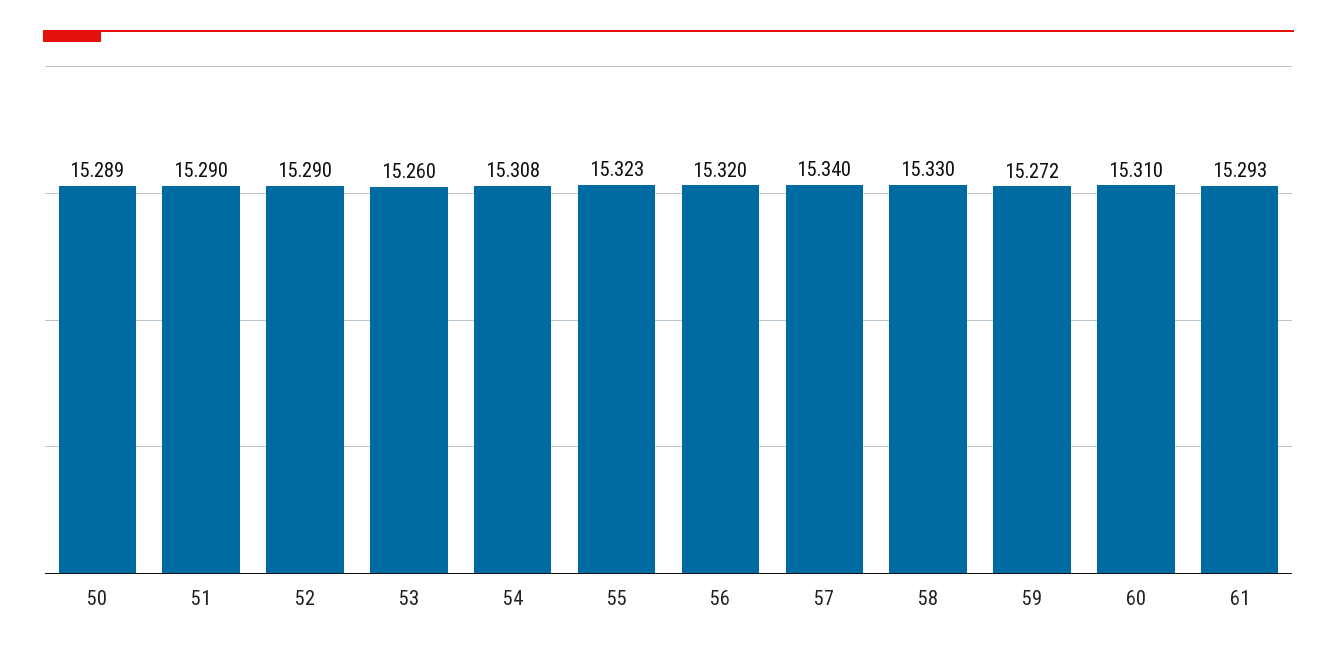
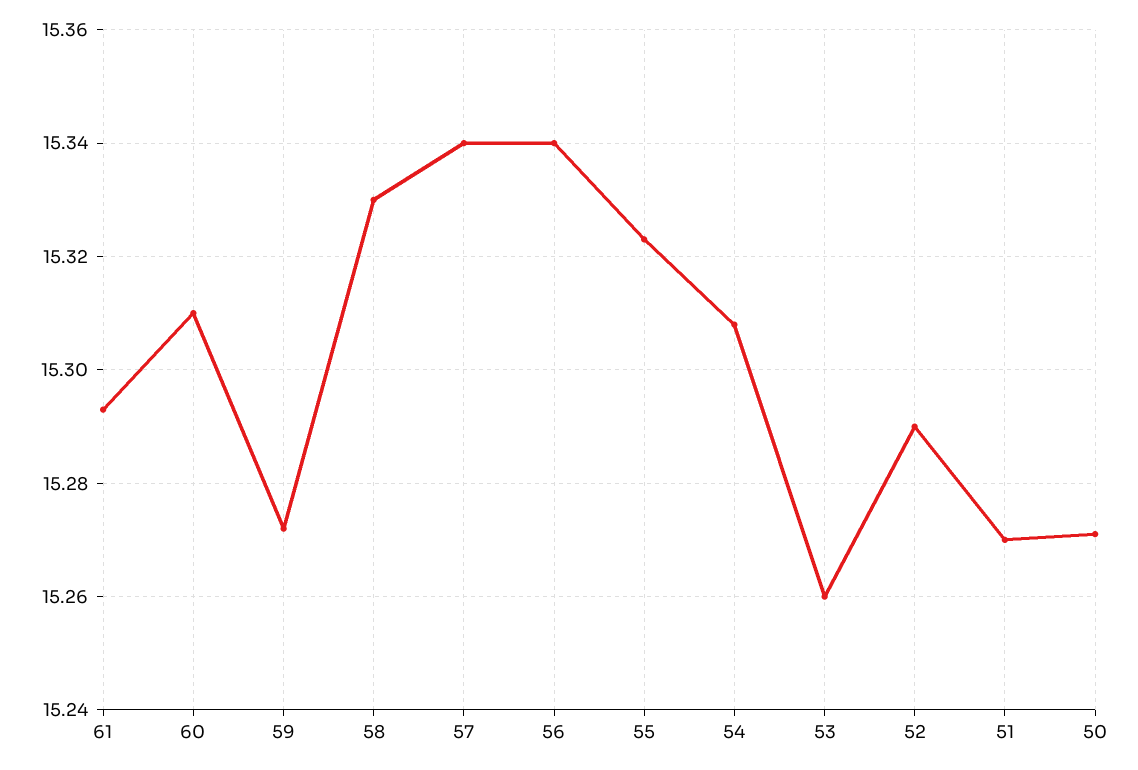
50: 15.289 -> 15.27
51: 15.29 -> 15.27
56: 15.32 -> 15.34

